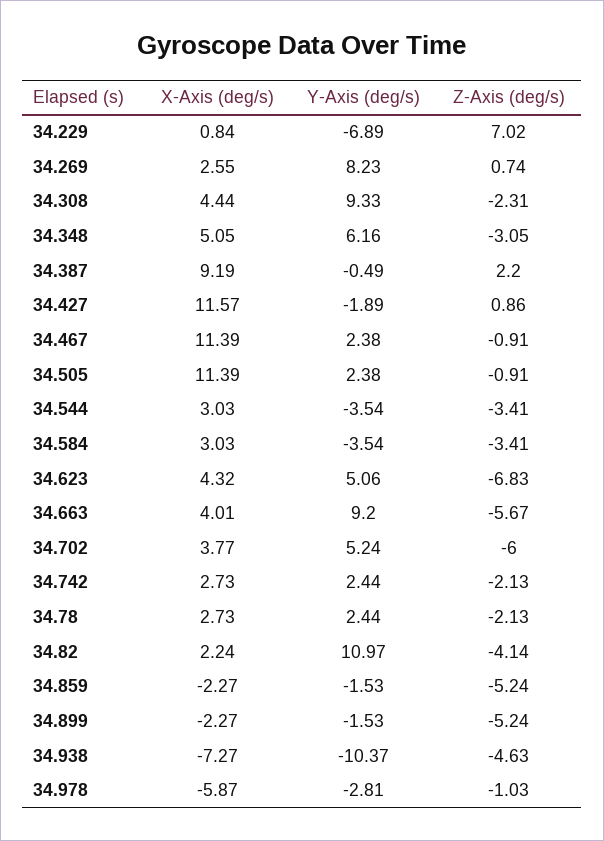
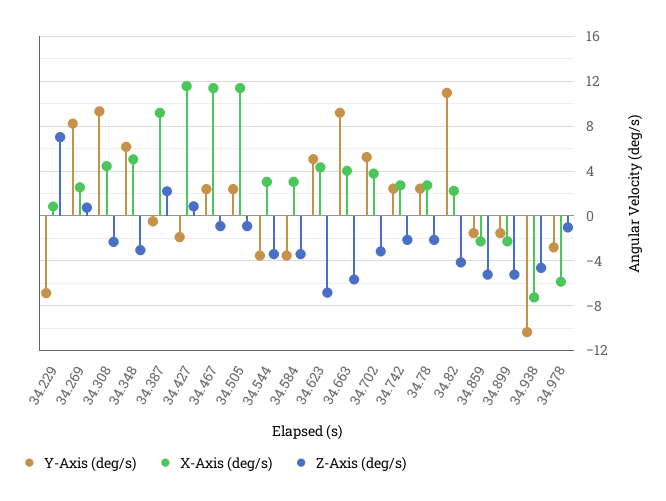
Z-Axis (deg/s), 34.702: -6 -> -3

